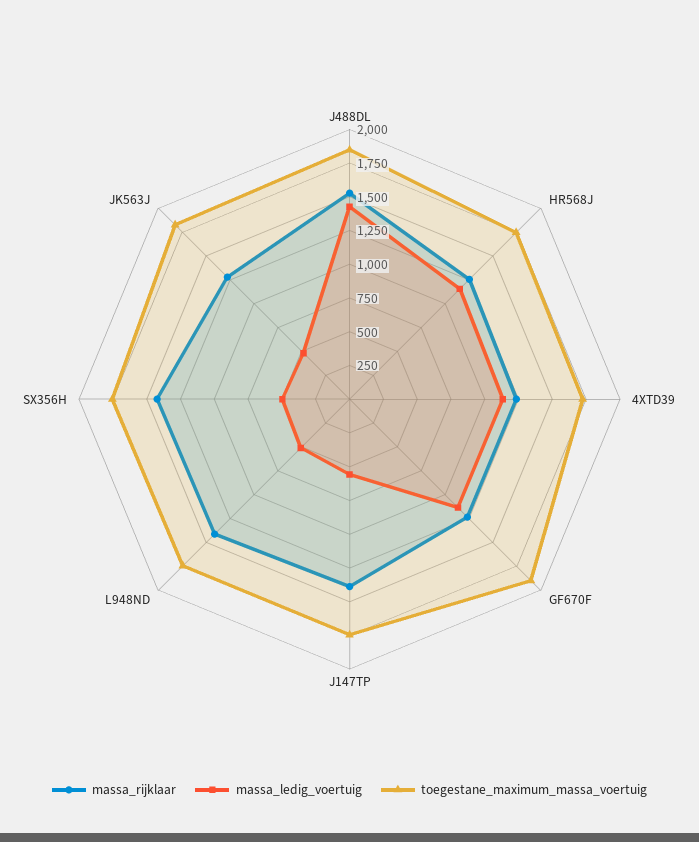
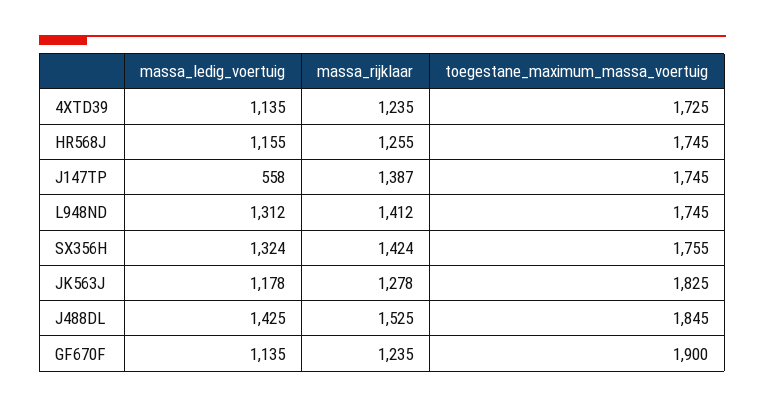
massa_ledig_voertuig, L948ND: 500 -> 1312
massa_ledig_voertuig, SX356H: 500 -> 1324
massa_ledig_voertuig, JK563J: 500 -> 1178

